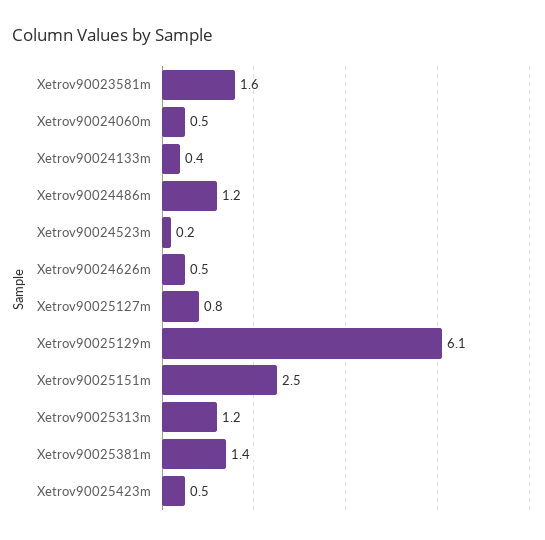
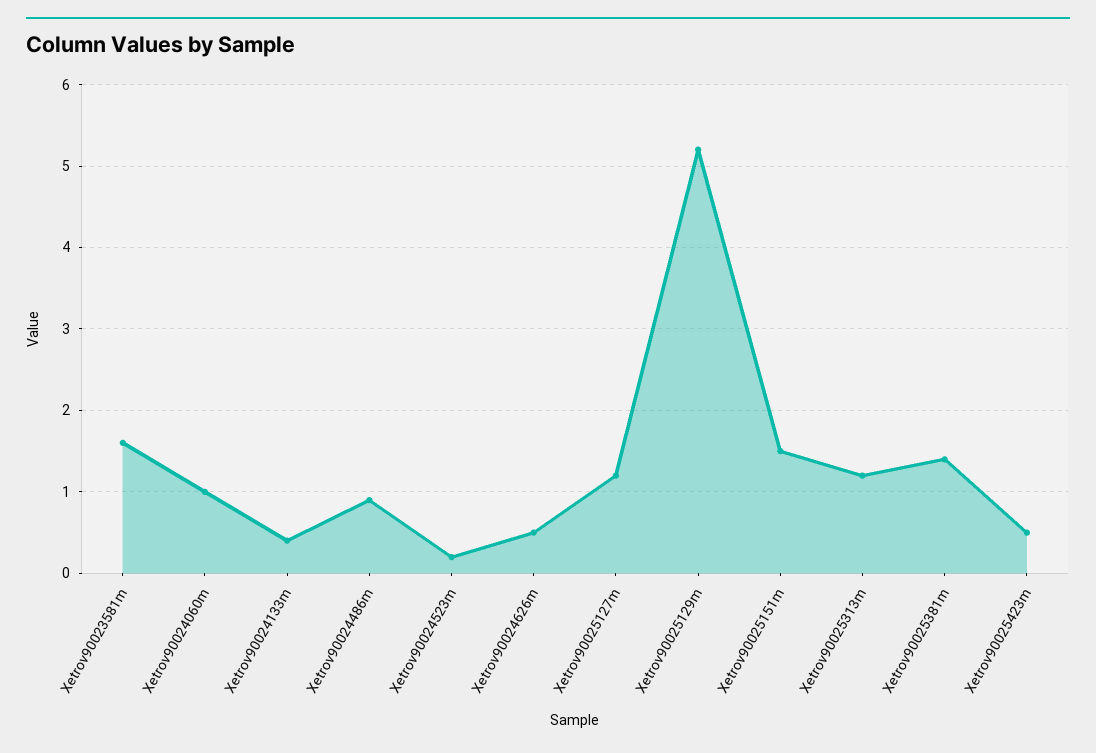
Xetrov90024060m: 0.5 -> 1
Xetrov90024486m: 1.2 -> 0.9
Xetrov90025127m: 0.8 -> 1.2
Xetrov90025129m: 6.1 -> 5.2
Xetrov90025151m: 2.5 -> 1.5

